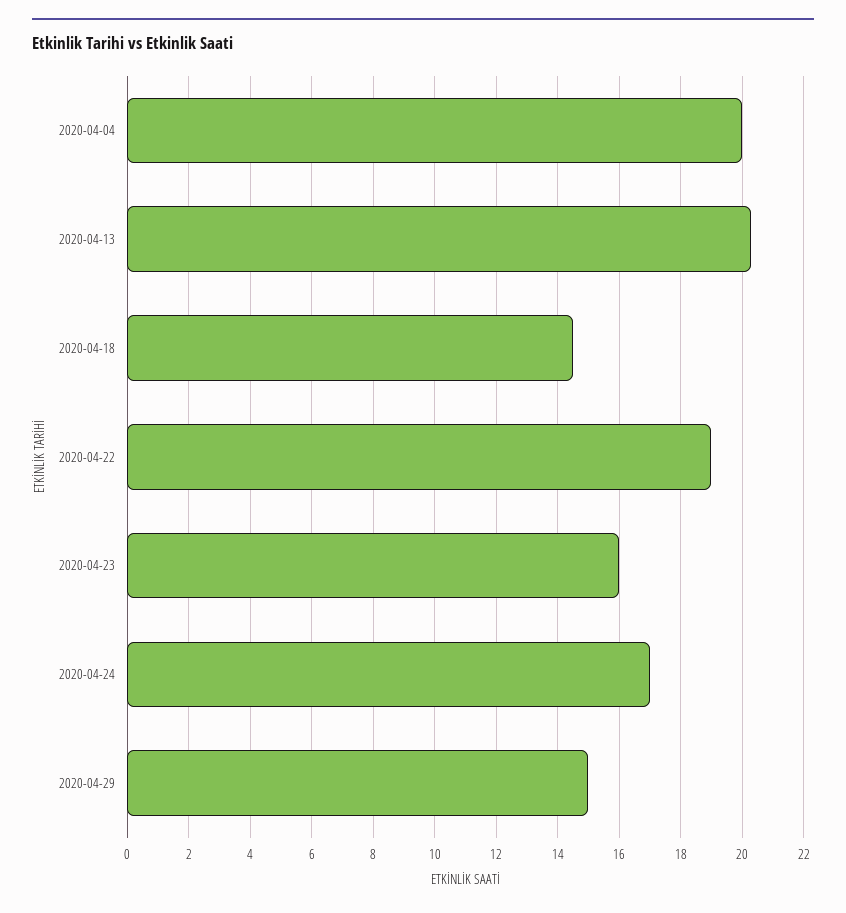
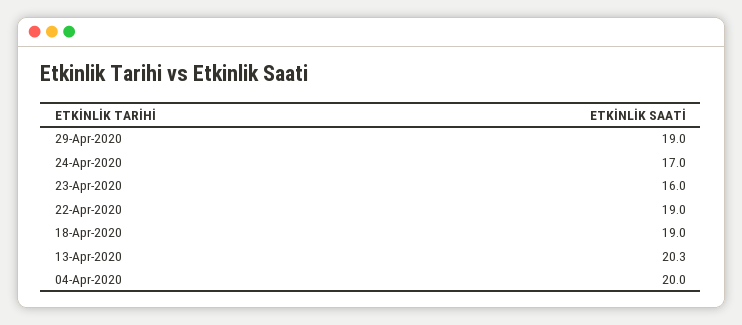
2020-04-18: 14.5 -> 19
2020-04-29: 15 -> 19

